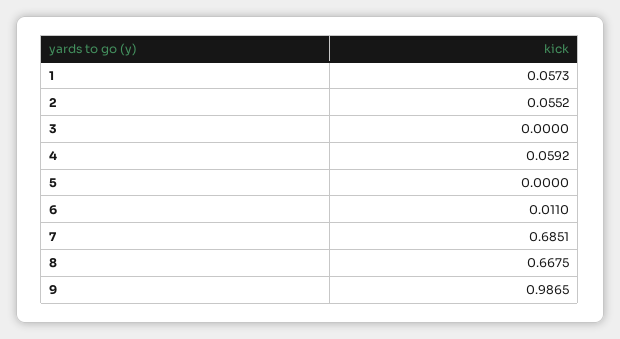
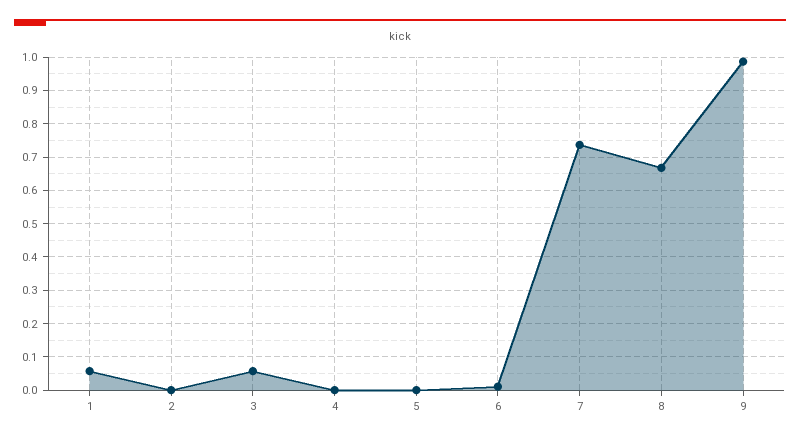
2: 0.0552 -> 0
3: 0 -> 0.06
4: 0.0592 -> 0
7: 0.6851 -> 0.74

